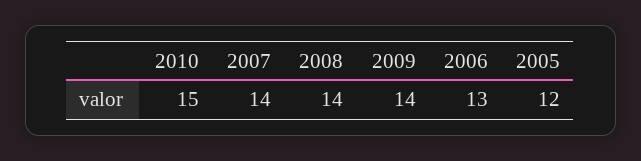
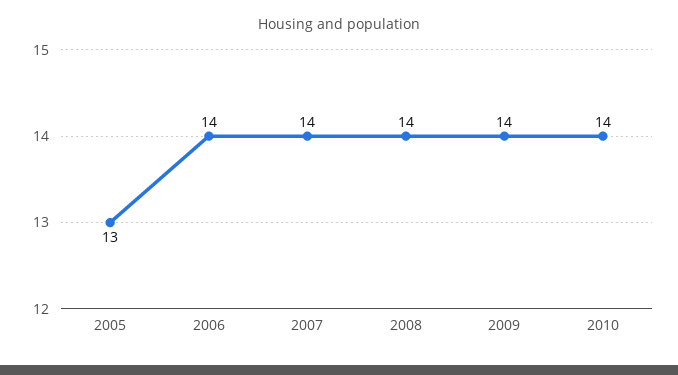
2010: 15 -> 14
2006: 13 -> 14
2005: 12 -> 13

